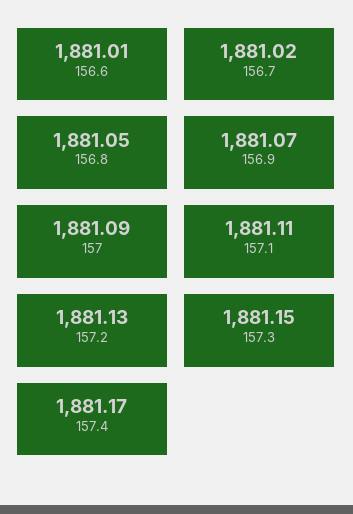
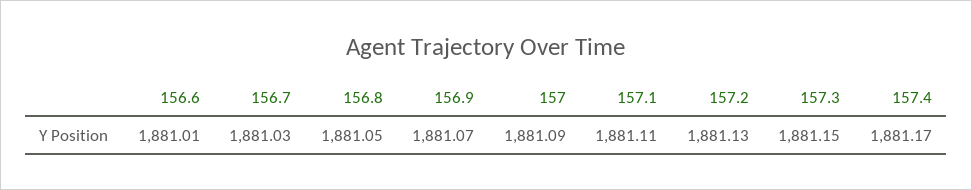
156.7: 1881.02 -> 1881.03

